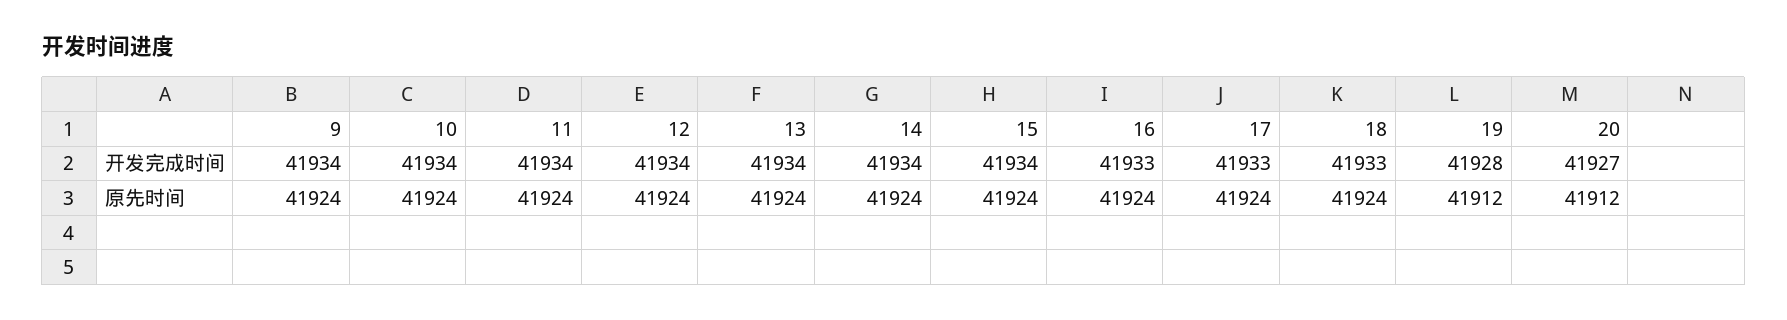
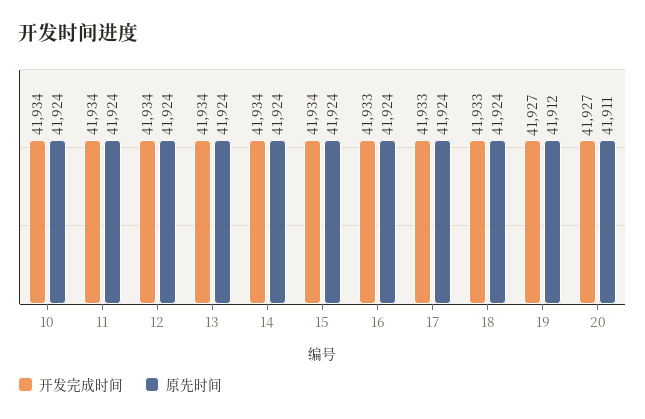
开发完成时间, 9: 41934 -> none
开发完成时间, 19: 41928 -> 41927
原先时间, 9: 41924 -> none
原先时间, 20: 41912 -> 41911

